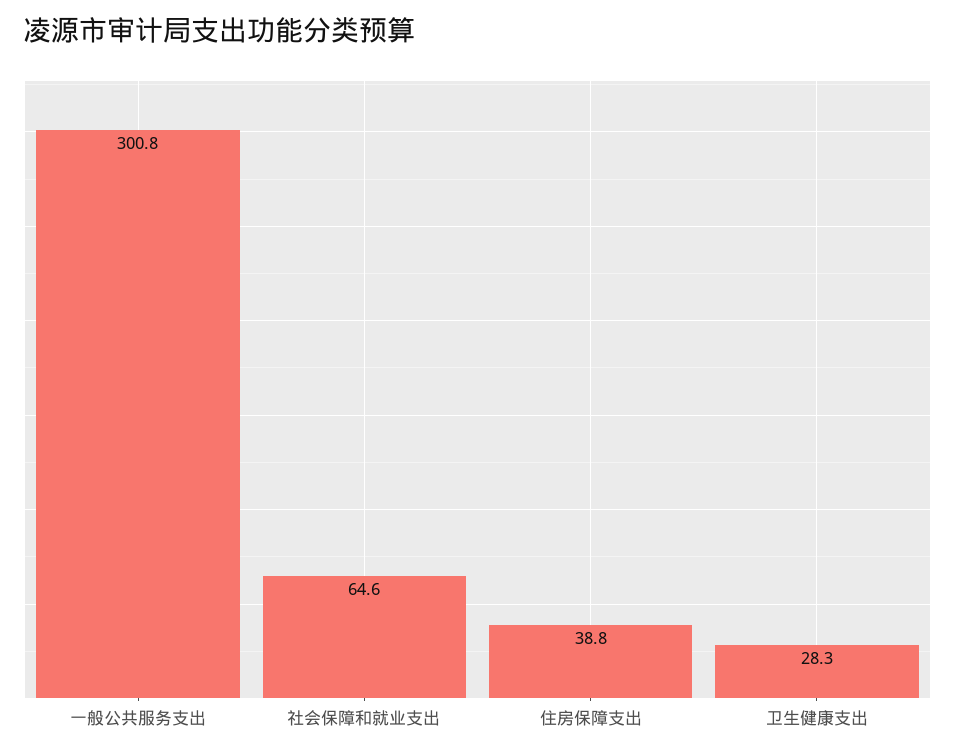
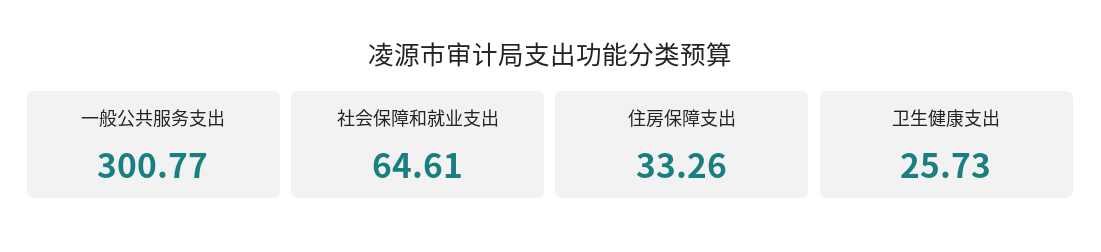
住房保障支出: 38.8 -> 33.26
卫生健康支出: 28.3 -> 25.73

